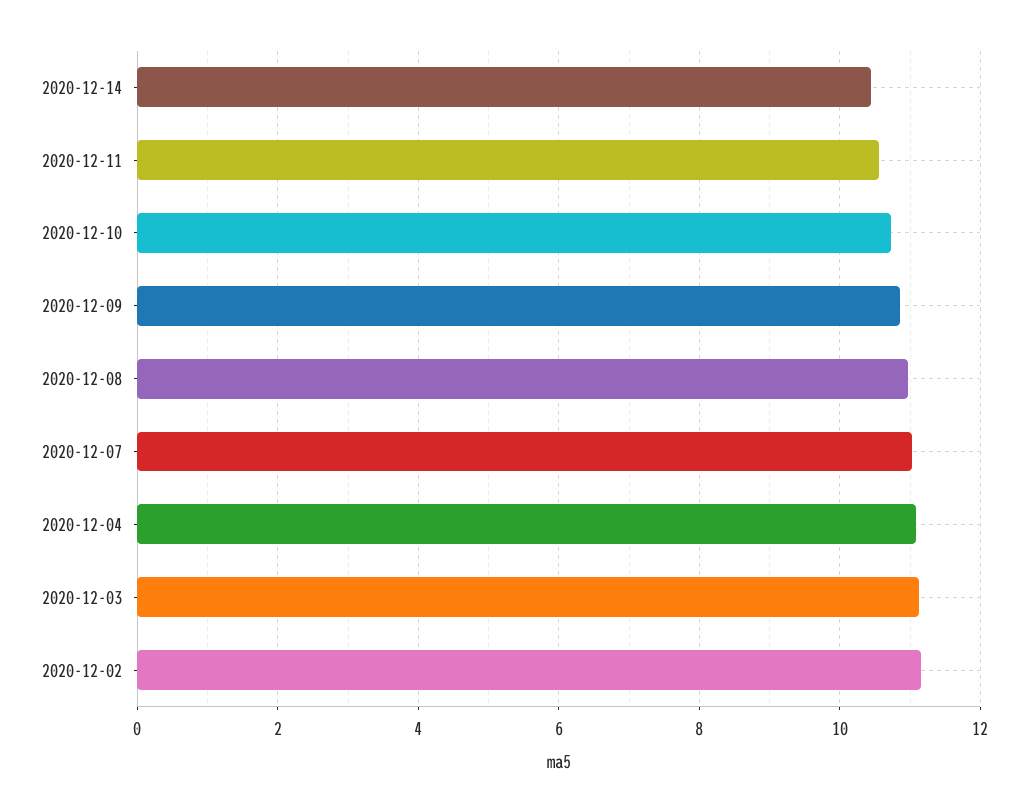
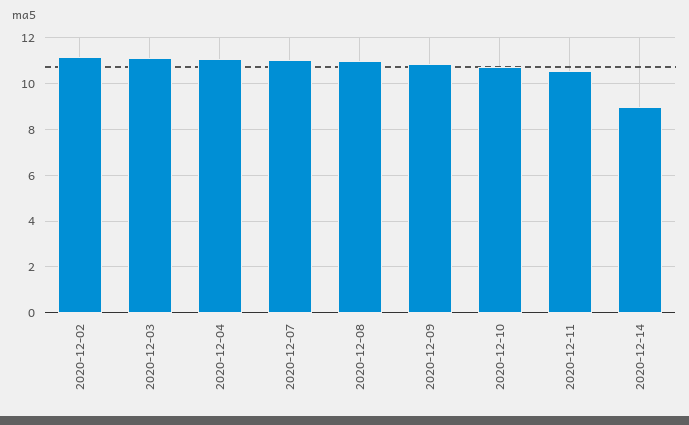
2020-12-14: 10.4 -> 9

